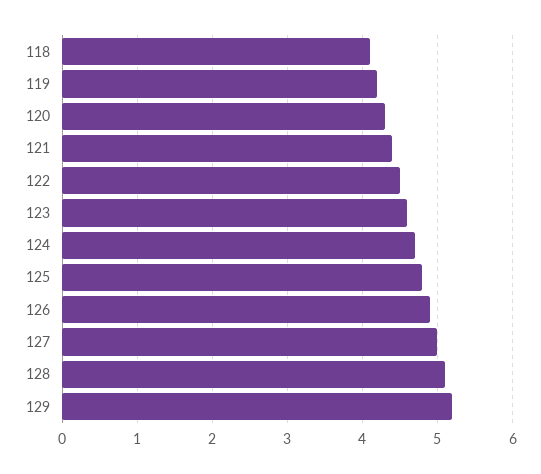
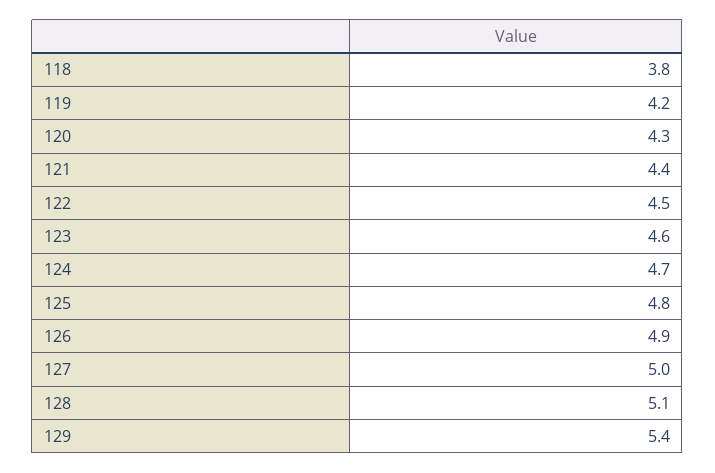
118: 4.1 -> 3.8
129: 5.2 -> 5.4

